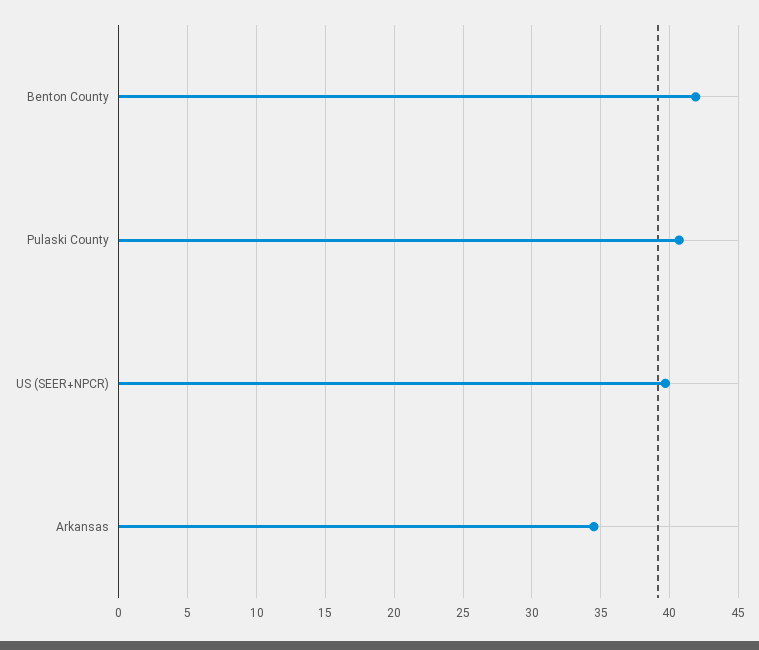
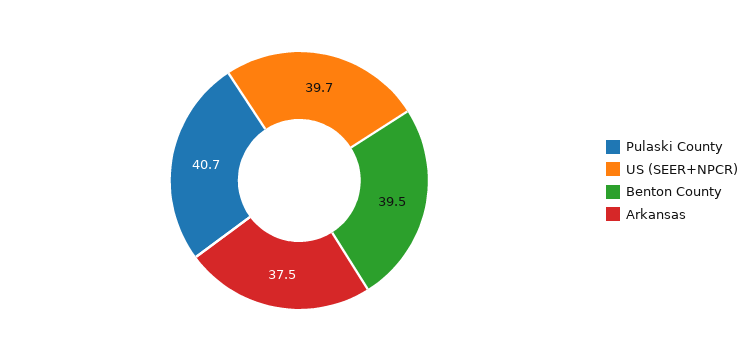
Benton County: 42 -> 39.5
Arkansas: 34.5 -> 37.5

